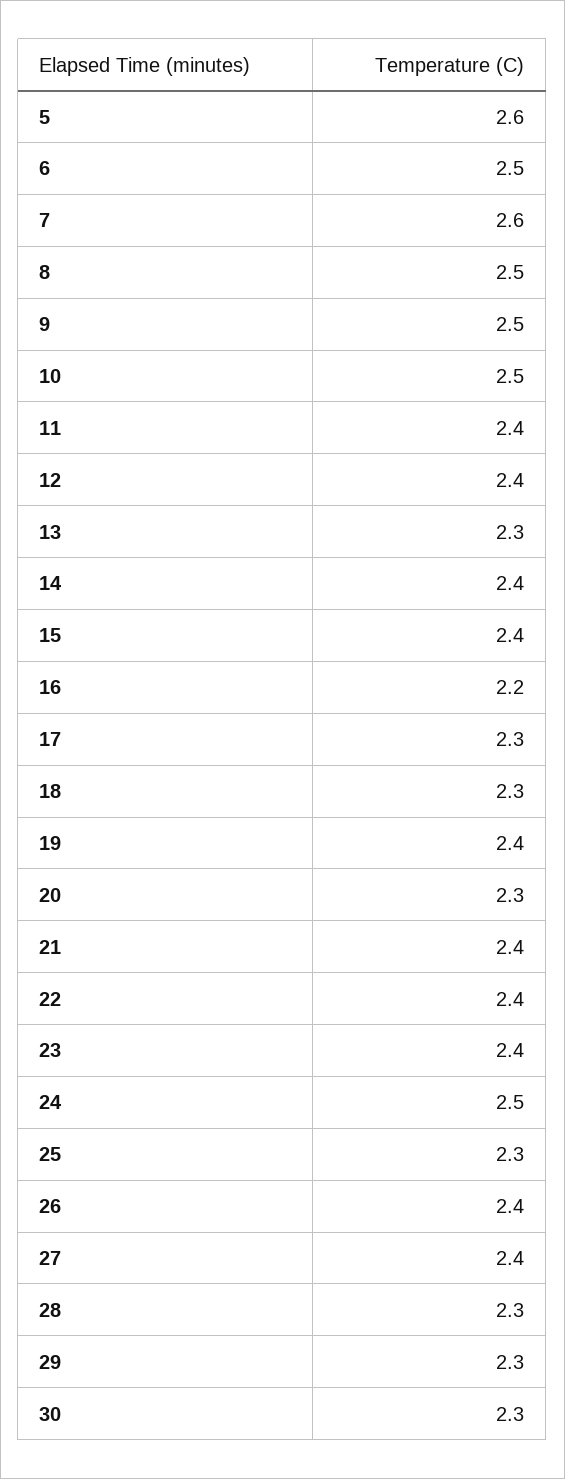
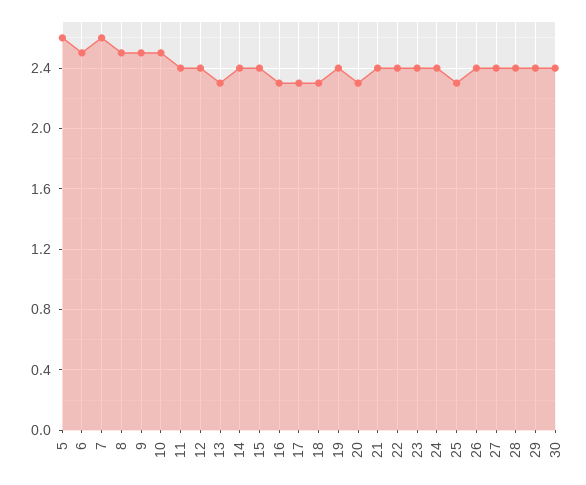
16: 2.2 -> 2.3
24: 2.5 -> 2.4
28: 2.3 -> 2.4
29: 2.3 -> 2.4
30: 2.3 -> 2.4

